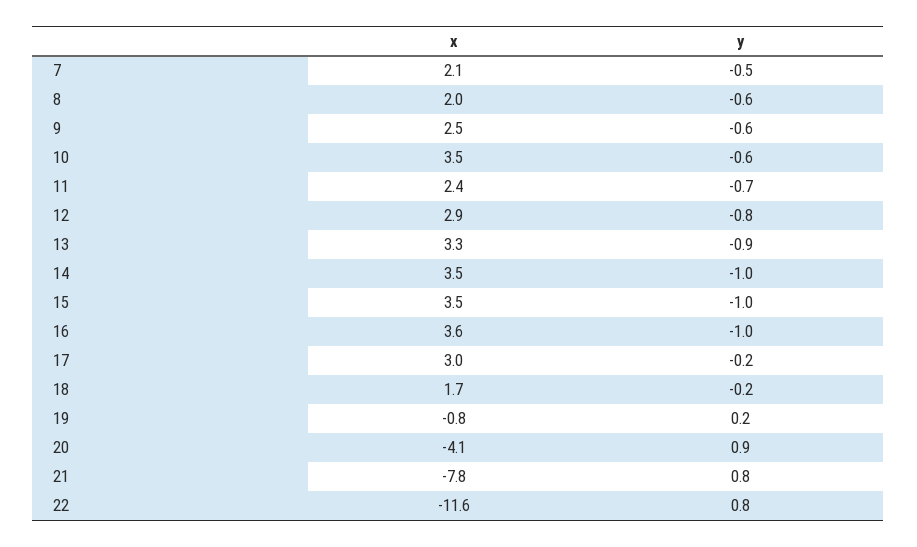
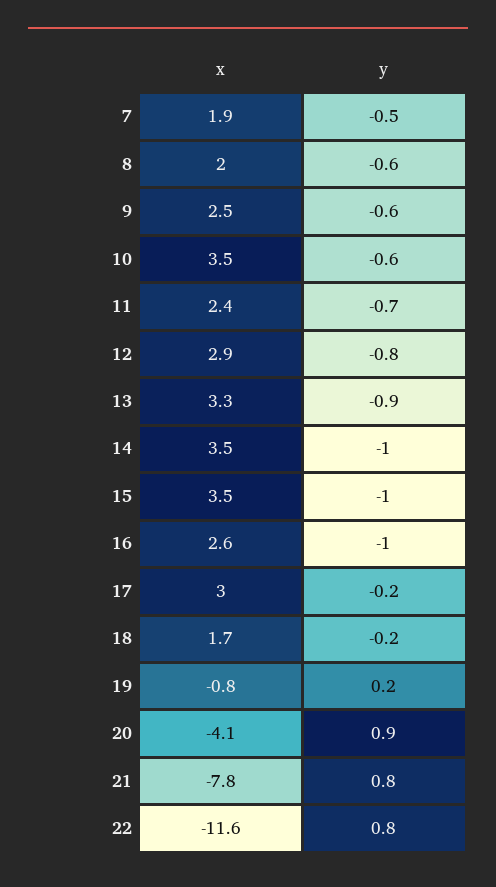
x, 7: 2.1 -> 1.9
x, 16: 3.6 -> 2.6

